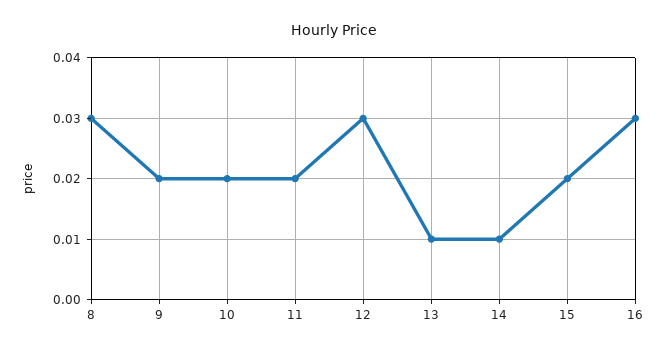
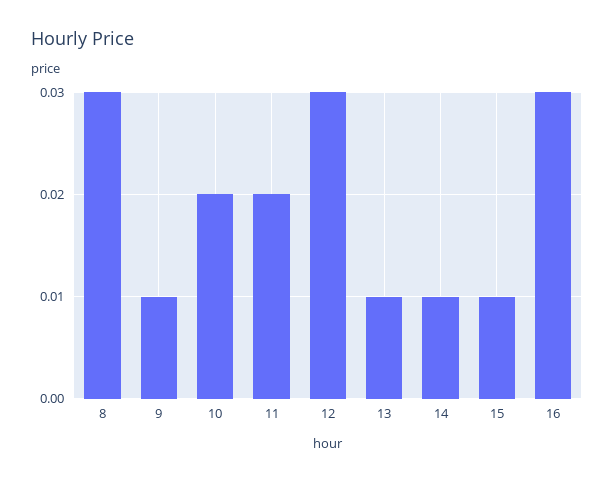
9: 0.02 -> 0.01
15: 0.02 -> 0.01

